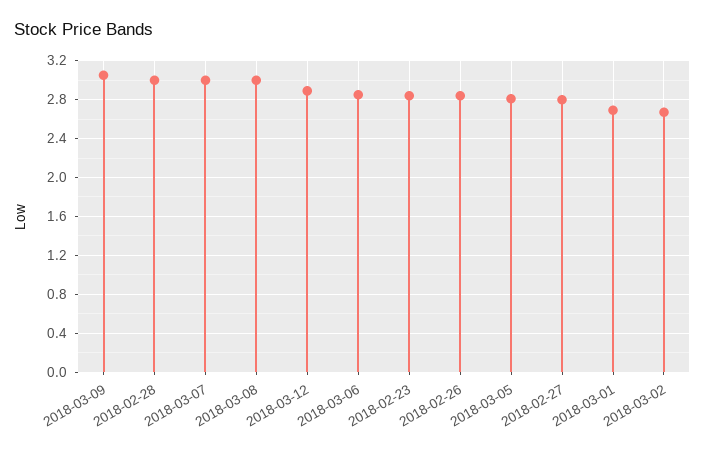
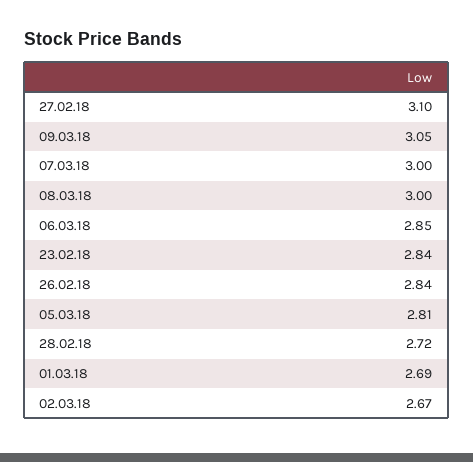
2018-02-28: 3 -> 2.72
2018-03-12: 2.9 -> none
2018-02-27: 2.8 -> 3.1

